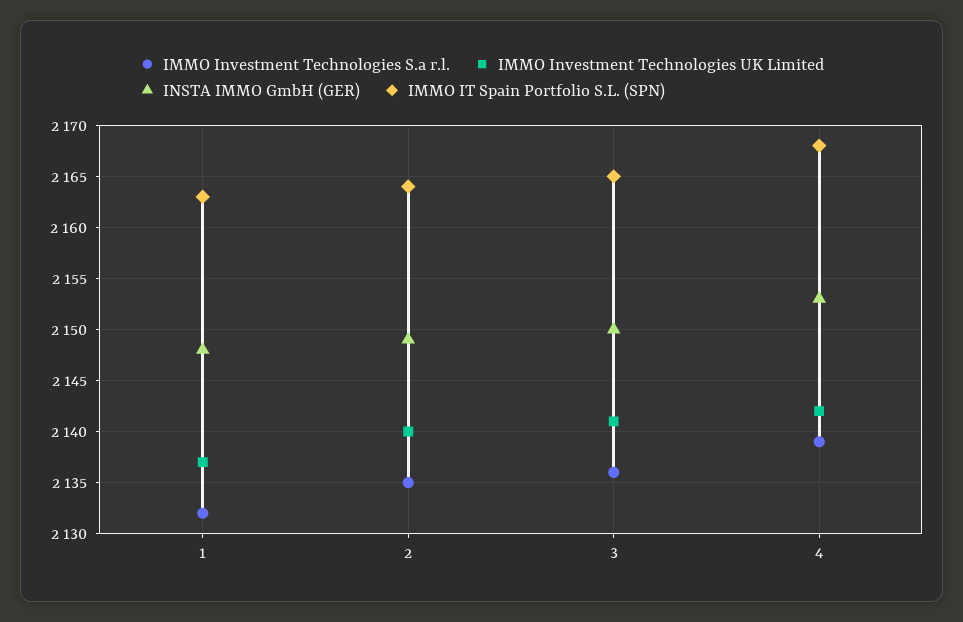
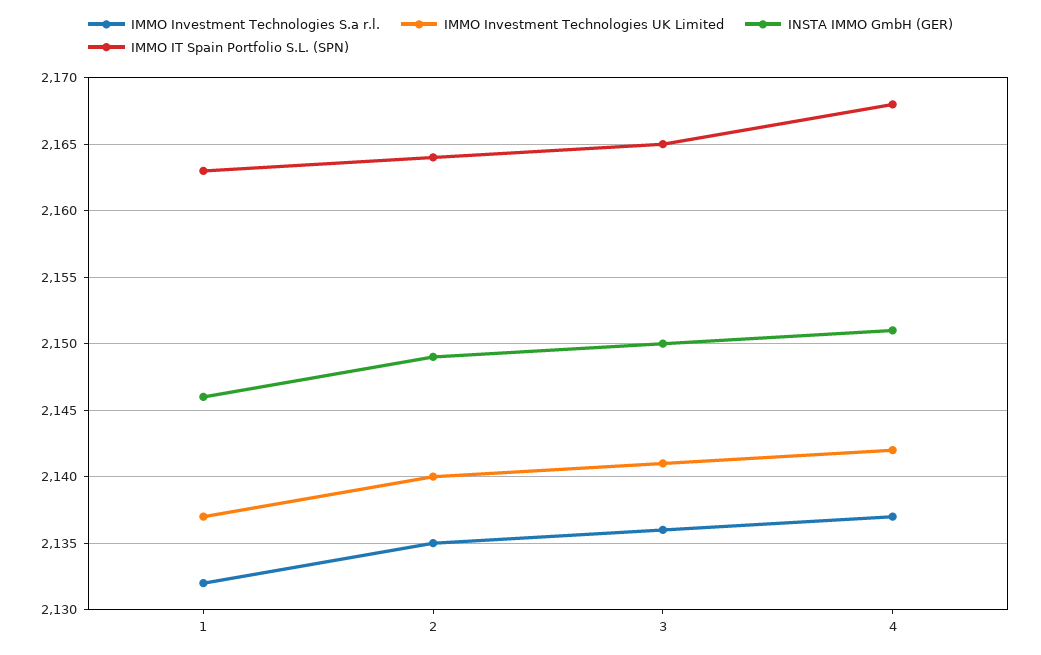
INSTA IMMO GmbH (GER), 1: 2148 -> 2146
IMMO Investment Technologies S.a r.l., 4: 2139 -> 2137
INSTA IMMO GmbH (GER), 4: 2153 -> 2151

